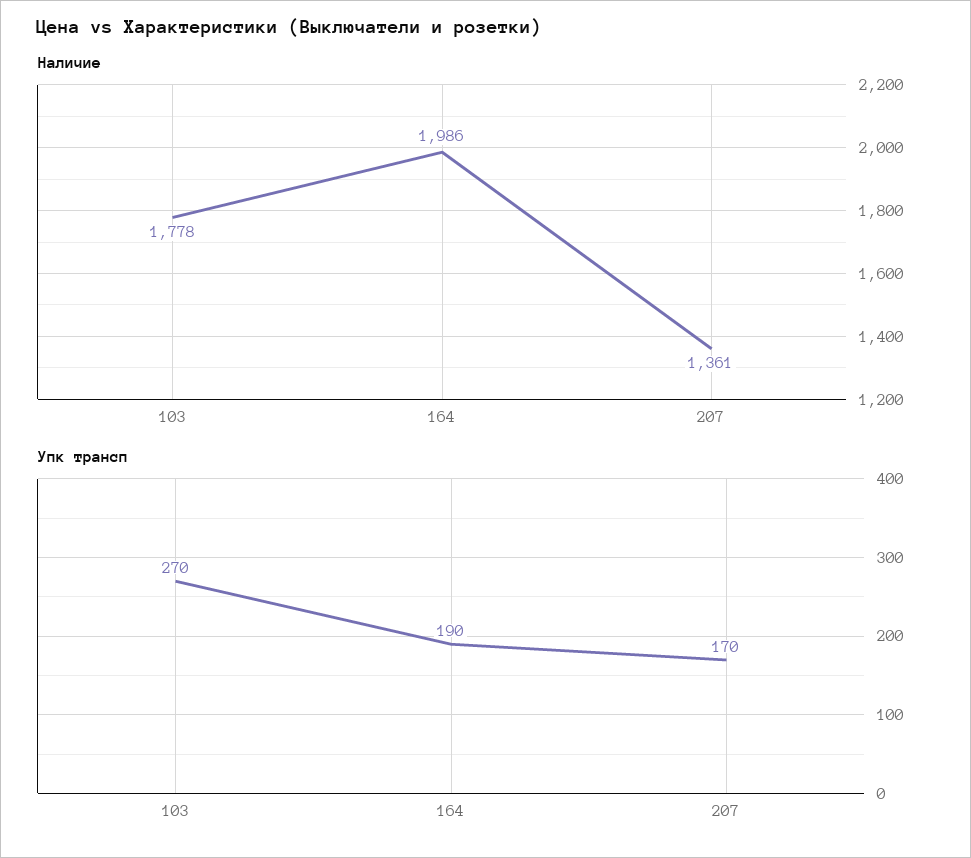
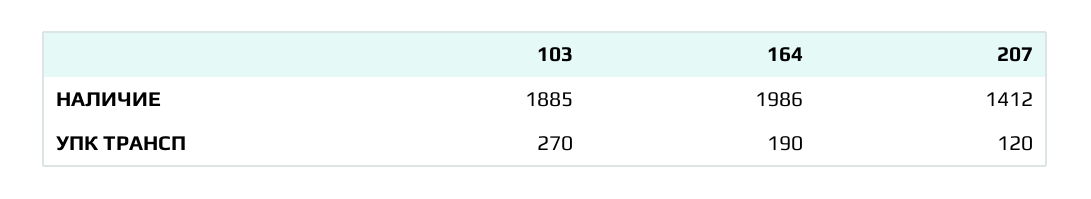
Наличие, 103: 1778 -> 1885
Наличие, 207: 1361 -> 1412
Упк трансп, 207: 170 -> 120

